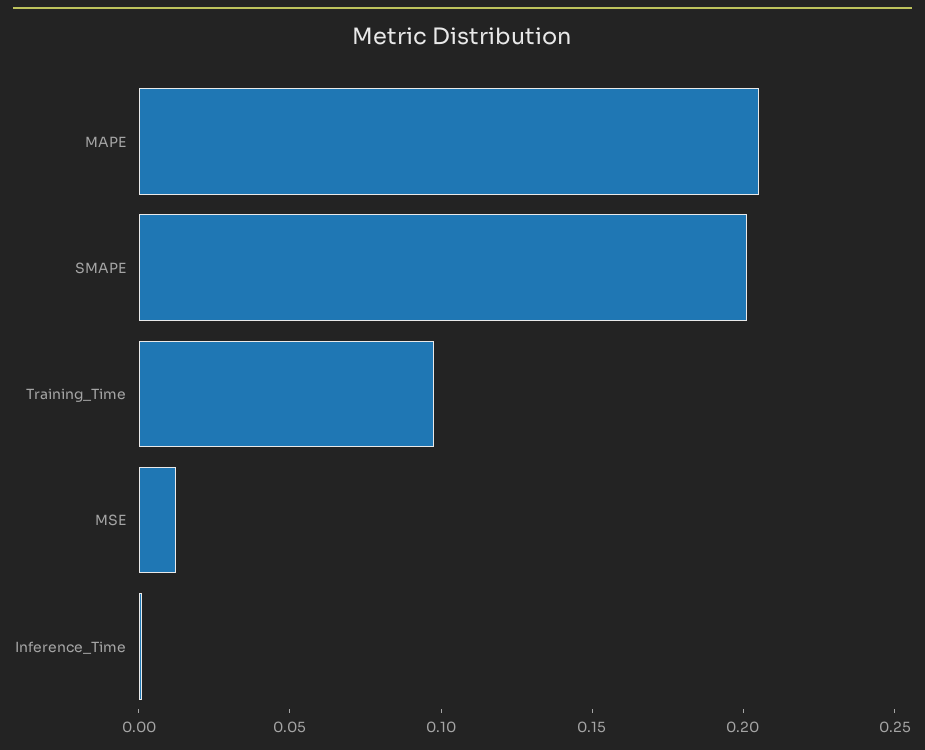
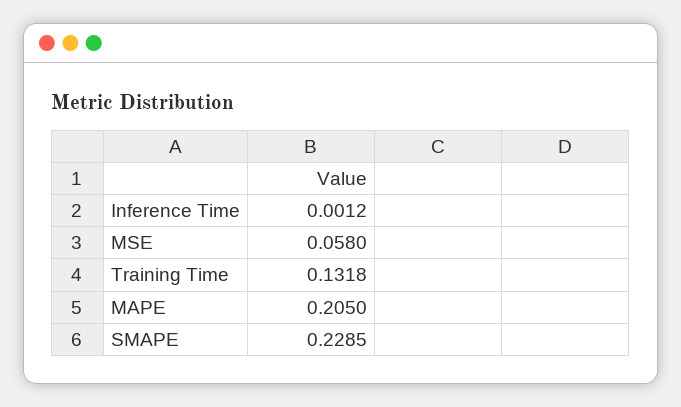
SMAPE: 0.2 -> 0.2285
Training_Time: 0.1 -> 0.1318
MSE: 0.01 -> 0.058

